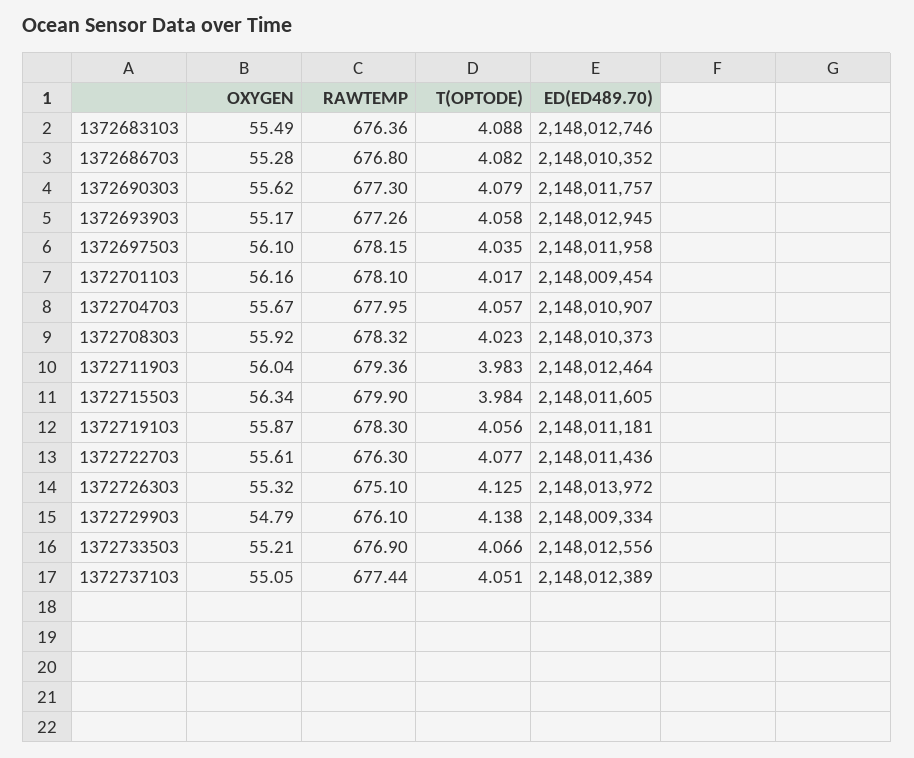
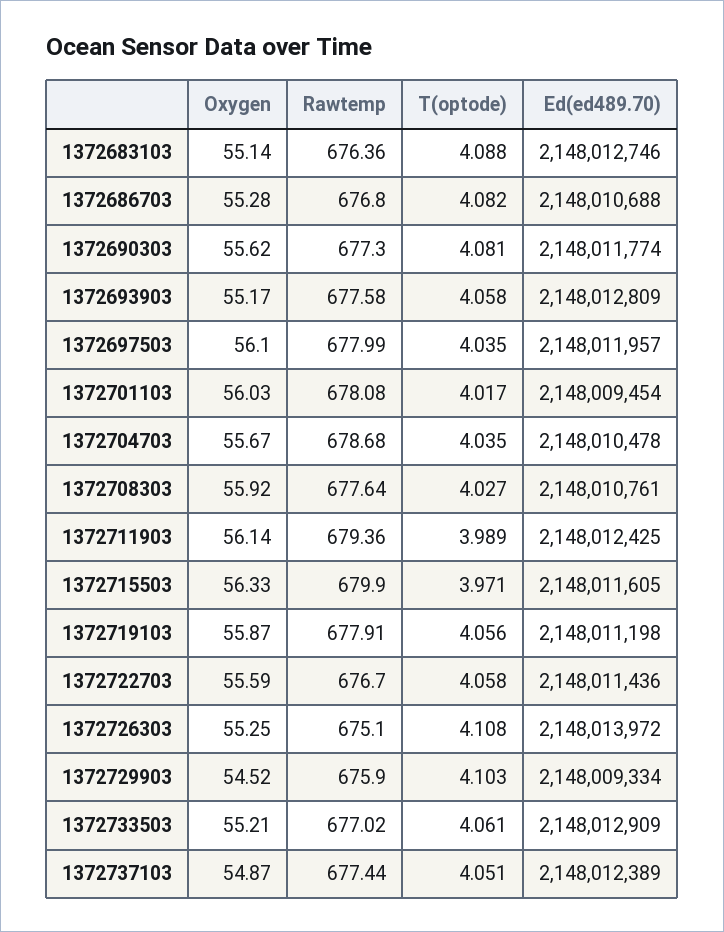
OXYGEN, 1372683103: 55.49 -> 55.14
ED(ED489.70), 1372686703: 2148010352 -> 2148010688
T(OPTODE), 1372690303: 4.079 -> 4.081
ED(ED489.70), 1372690303: 2148011757 -> 2148011774
RAWTEMP, 1372693903: 677.26 -> 677.58
ED(ED489.70), 1372693903: 2148012945 -> 2148012809
RAWTEMP, 1372697503: 678.15 -> 677.99
ED(ED489.70), 1372697503: 2148011958 -> 2148011957
OXYGEN, 1372701103: 56.16 -> 56.03
RAWTEMP, 1372701103: 678.1 -> 678.08
RAWTEMP, 1372704703: 677.95 -> 678.68
T(OPTODE), 1372704703: 4.057 -> 4.035
ED(ED489.70), 1372704703: 2148010907 -> 2148010478
RAWTEMP, 1372708303: 678.32 -> 677.64
T(OPTODE), 1372708303: 4.023 -> 4.027
ED(ED489.70), 1372708303: 2148010373 -> 2148010761
OXYGEN, 1372711903: 56.04 -> 56.14
T(OPTODE), 1372711903: 3.983 -> 3.989
ED(ED489.70), 1372711903: 2148012464 -> 2148012425
OXYGEN, 1372715503: 56.34 -> 56.33
T(OPTODE), 1372715503: 3.984 -> 3.971
RAWTEMP, 1372719103: 678.3 -> 677.91
ED(ED489.70), 1372719103: 2148011181 -> 2148011198
OXYGEN, 1372722703: 55.61 -> 55.59
RAWTEMP, 1372722703: 676.3 -> 676.7
T(OPTODE), 1372722703: 4.077 -> 4.058
OXYGEN, 1372726303: 55.32 -> 55.25
T(OPTODE), 1372726303: 4.125 -> 4.108
OXYGEN, 1372729903: 54.79 -> 54.52
RAWTEMP, 1372729903: 676.1 -> 675.9
T(OPTODE), 1372729903: 4.138 -> 4.103
RAWTEMP, 1372733503: 676.9 -> 677.02
T(OPTODE), 1372733503: 4.066 -> 4.061
ED(ED489.70), 1372733503: 2148012556 -> 2148012909
OXYGEN, 1372737103: 55.05 -> 54.87

